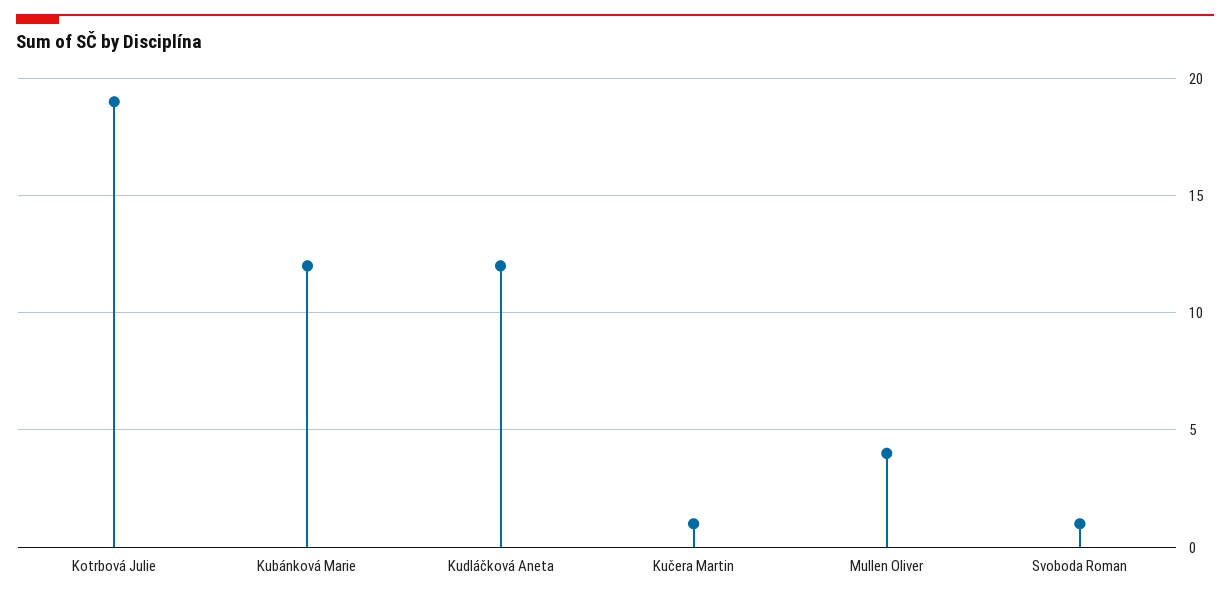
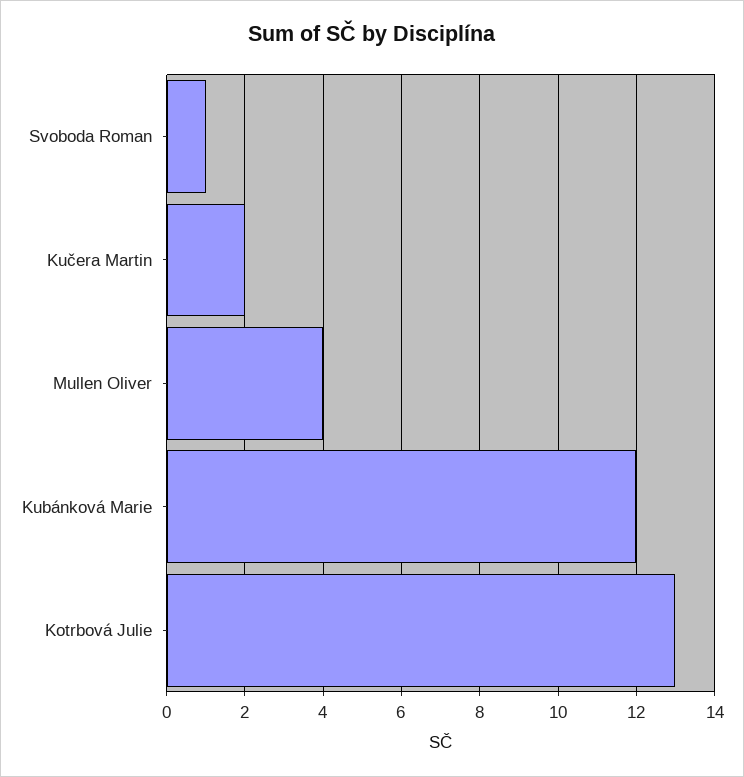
Kotrbová Julie: 19 -> 13
Kudláčková Aneta: 12 -> none
Kučera Martin: 1 -> 2

